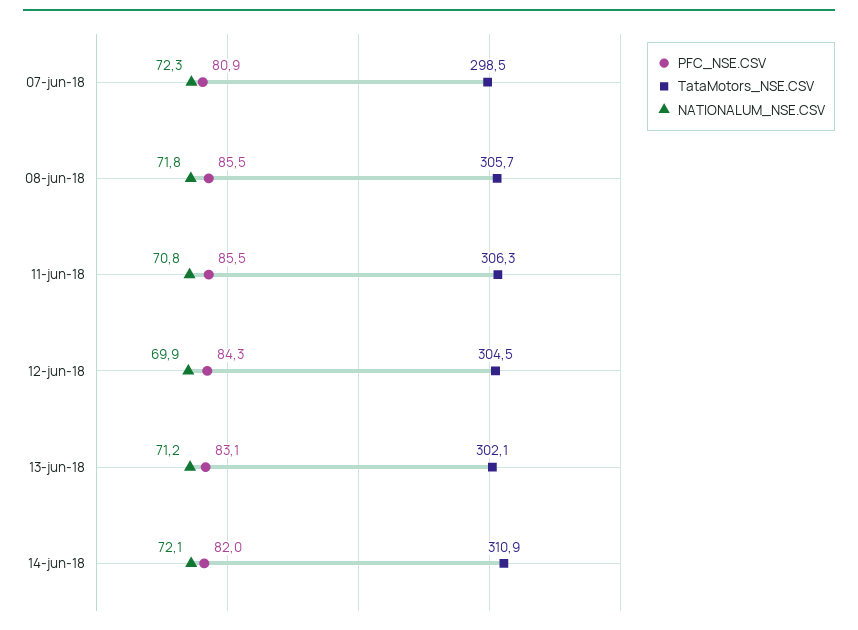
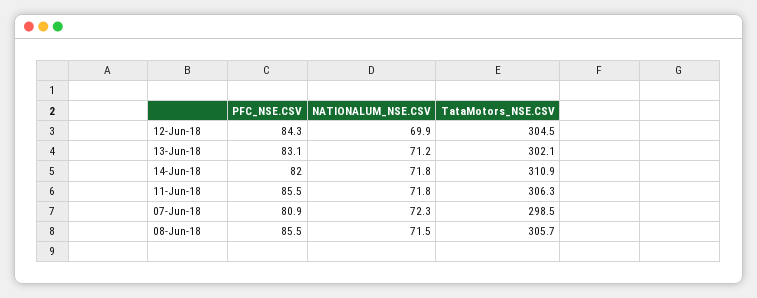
NATIONALUM_NSE.CSV, 08-jun-18: 71.8 -> 71.5
NATIONALUM_NSE.CSV, 11-jun-18: 70.8 -> 71.8
NATIONALUM_NSE.CSV, 14-jun-18: 72.1 -> 71.8

